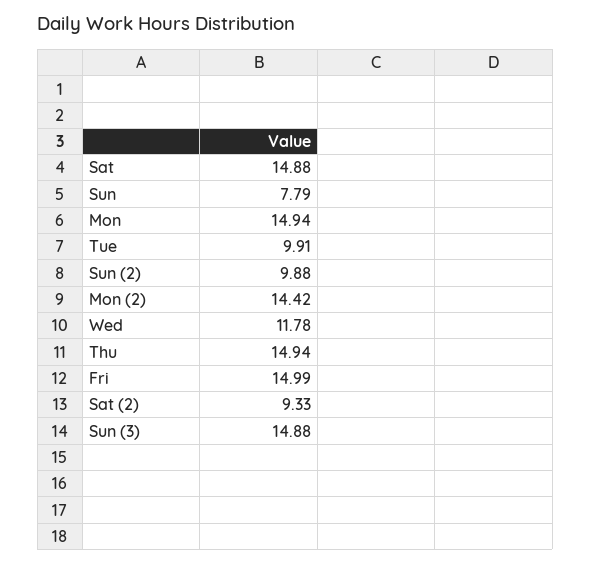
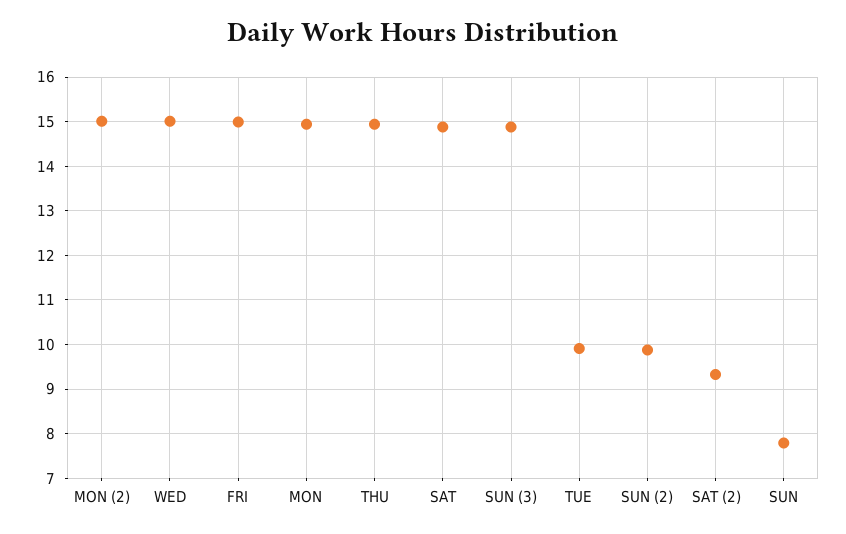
Mon (2): 14.42 -> 15
Wed: 11.78 -> 15

